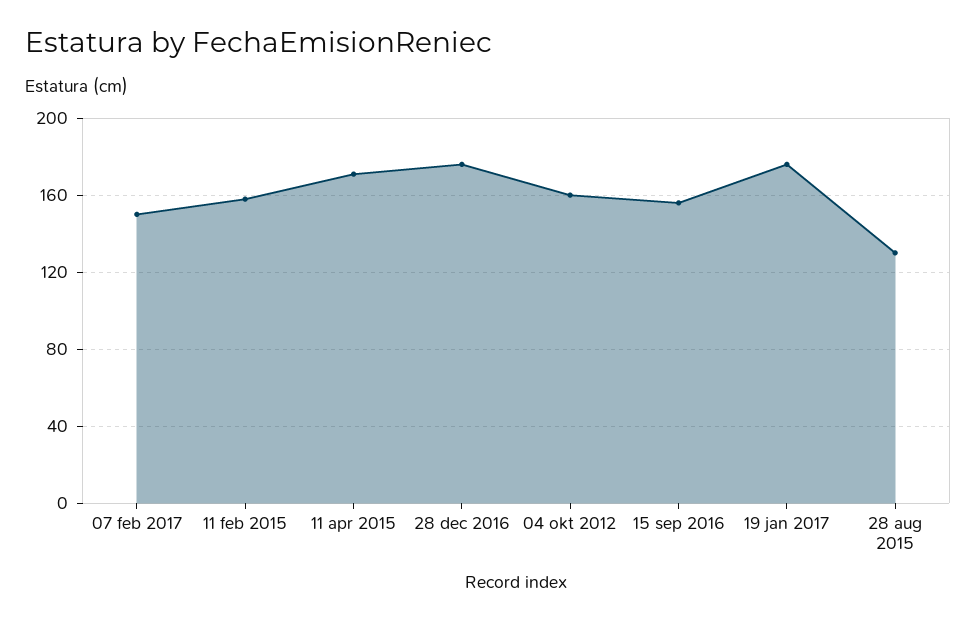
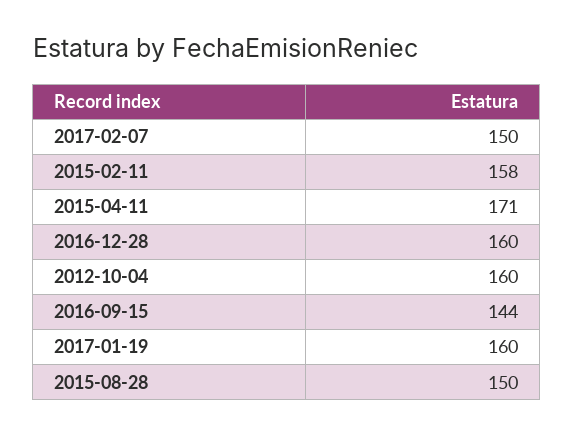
28 dec 2016: 175 -> 160
15 sep 2016: 155 -> 144
19 jan 2017: 175 -> 160
28 aug 2015: 130 -> 150

